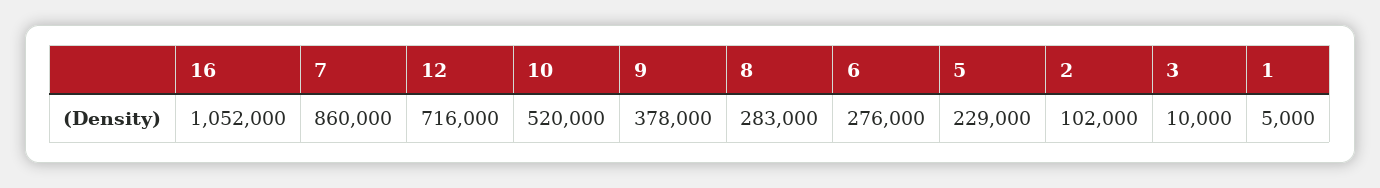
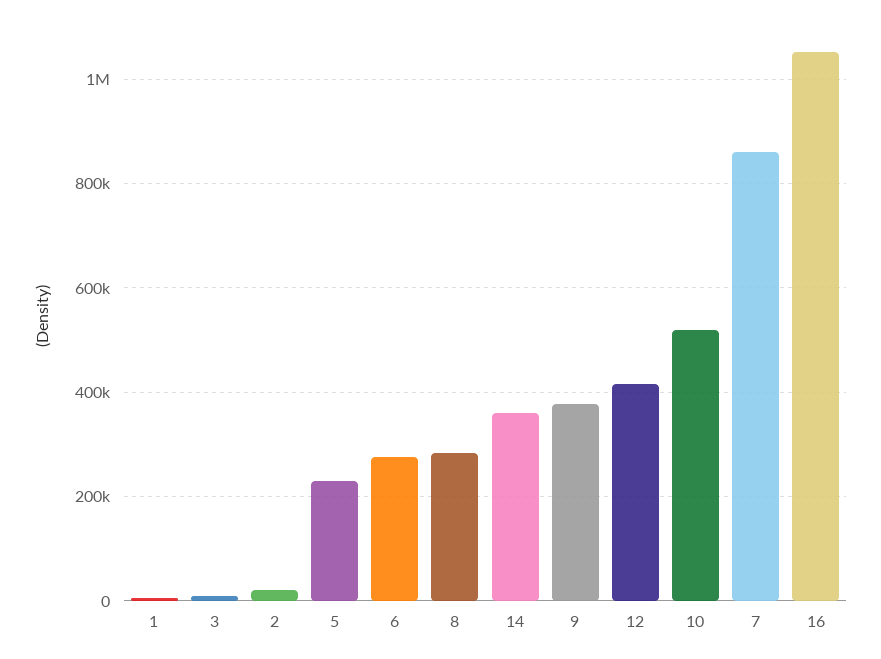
12: 716000 -> 420000
2: 102000 -> 20000
14: none -> 360000

